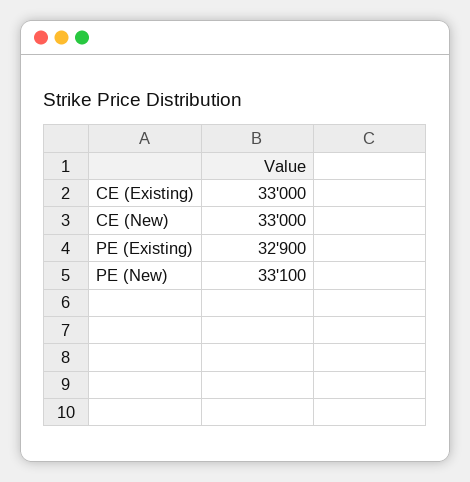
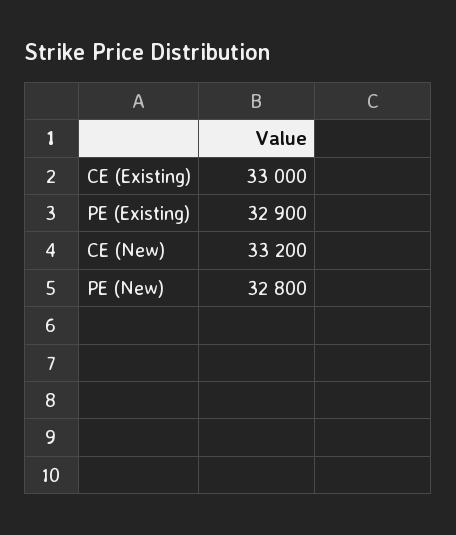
CE (New): 33000 -> 33200
PE (New): 33100 -> 32800

